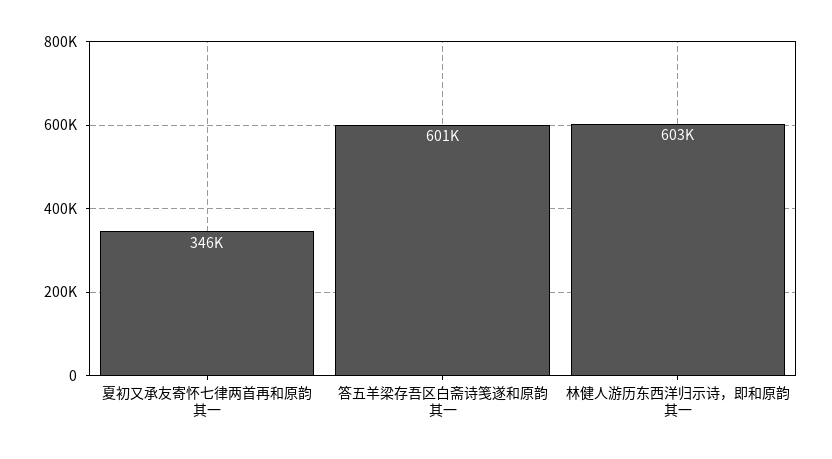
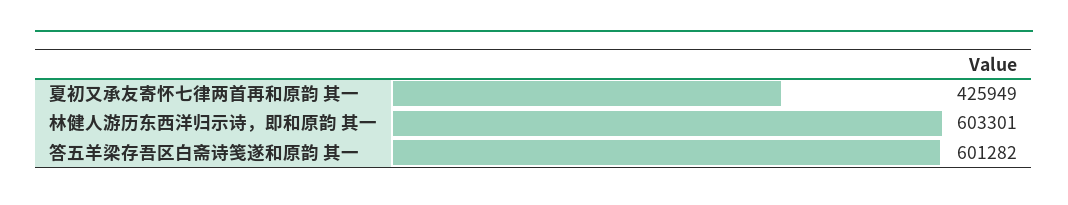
夏初又承友寄怀七律两首再和原韵 其一: 346000 -> 425949

